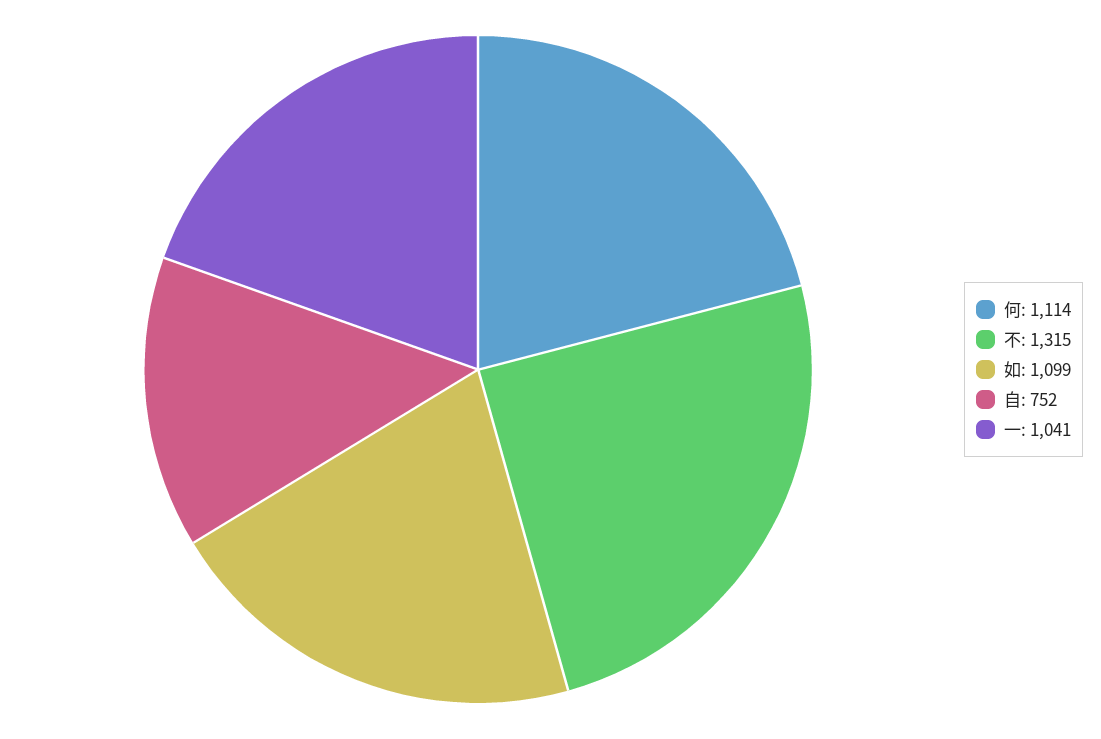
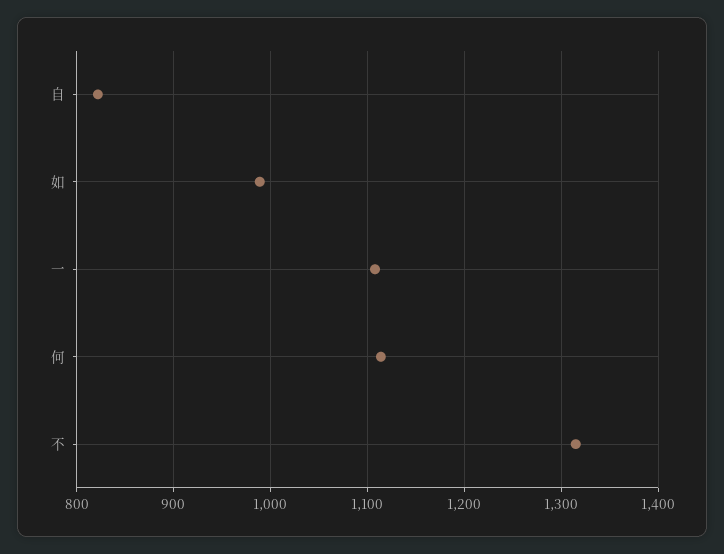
如: 1099 -> 990
自: 752 -> 820
一: 1041 -> 1110

